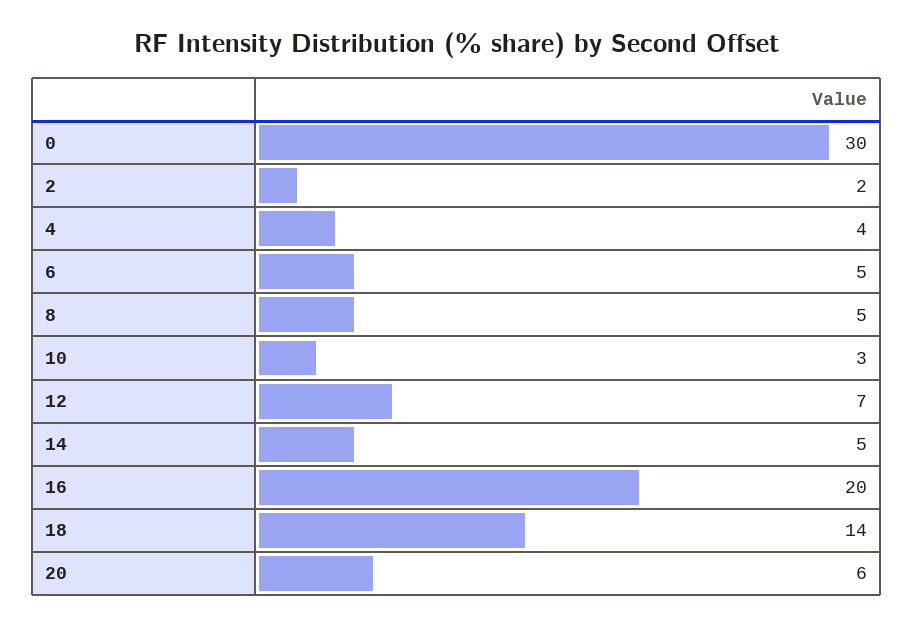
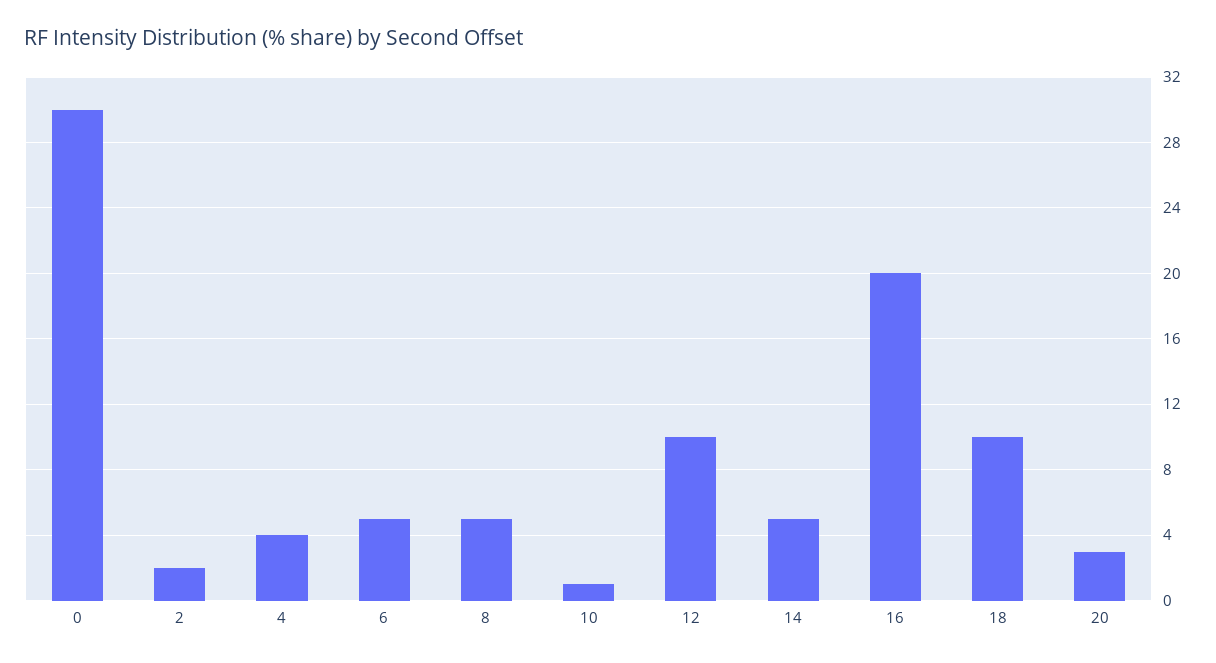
10: 3 -> 1
12: 7 -> 10
18: 14 -> 10
20: 6 -> 3

